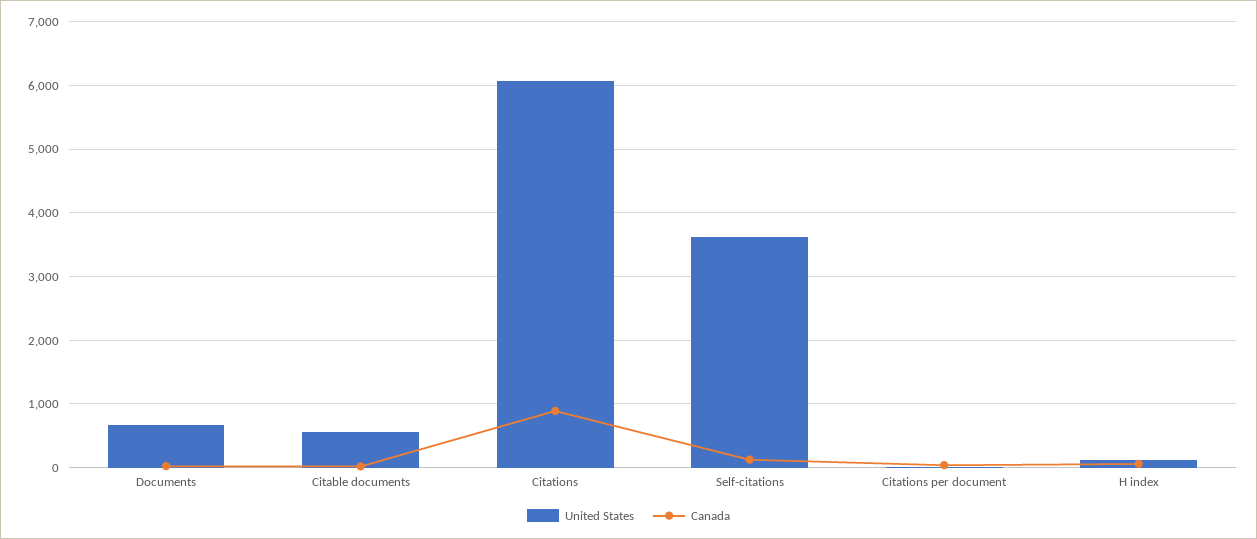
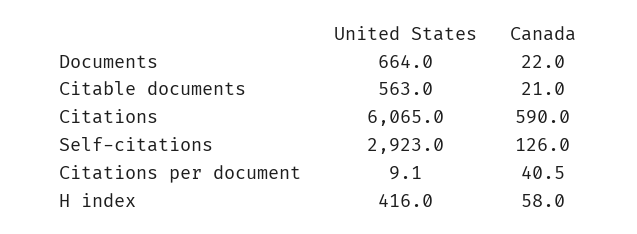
Canada, Citations: 900 -> 590
United States, Self-citations: 3600 -> 2923
United States, H index: 100 -> 416

